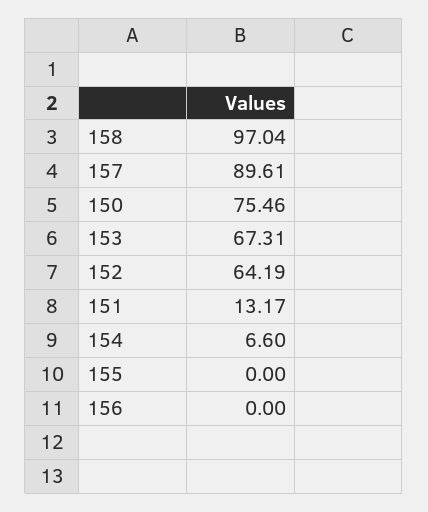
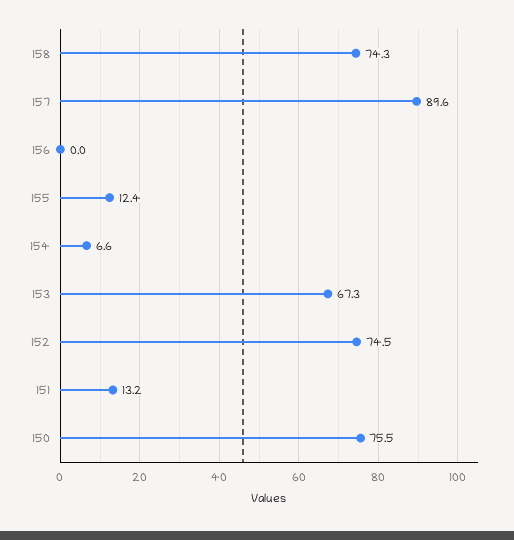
158: 97.04 -> 74.3
152: 64.19 -> 74.5
155: 0 -> 12.4

